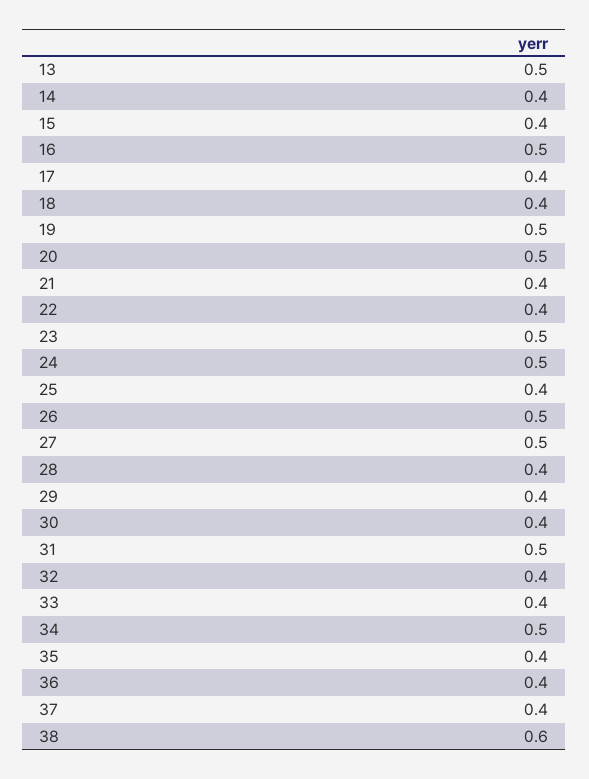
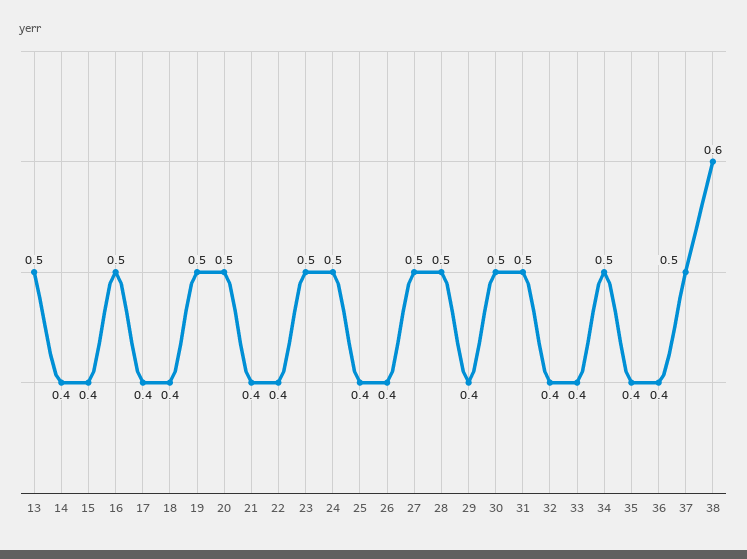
26: 0.5 -> 0.4
28: 0.4 -> 0.5
30: 0.4 -> 0.5
37: 0.4 -> 0.5

